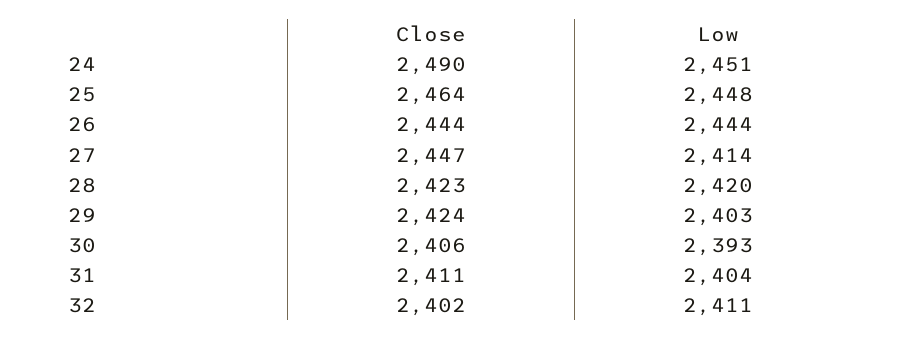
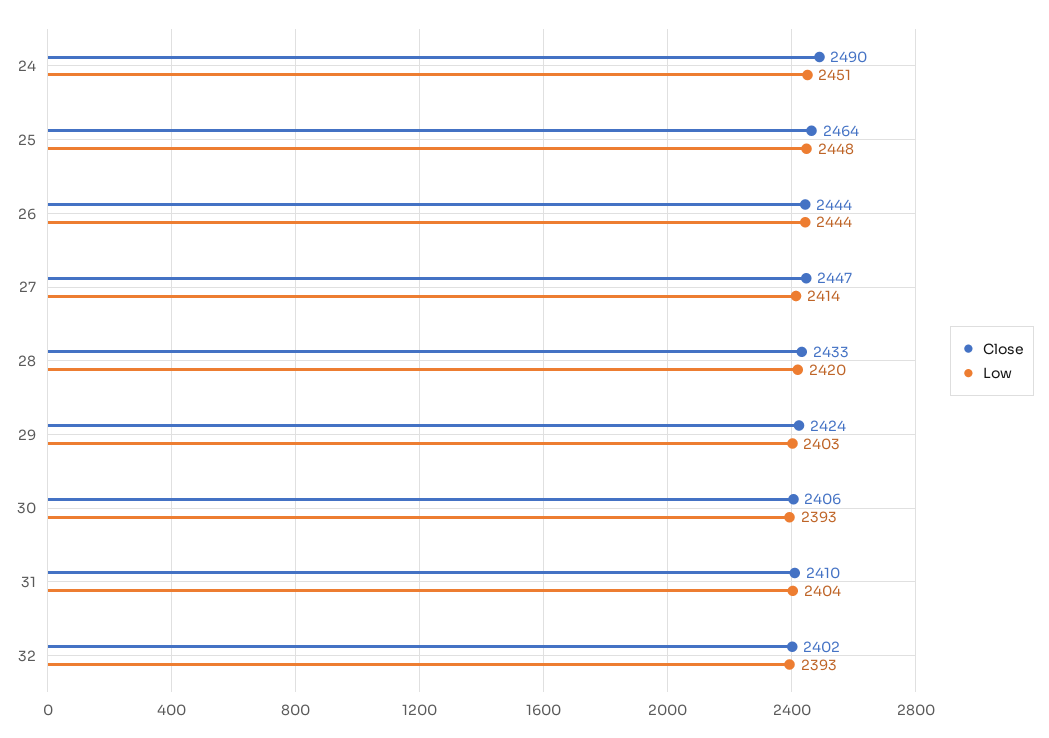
Close, 28: 2423 -> 2433
Close, 31: 2411 -> 2410
Low, 32: 2411 -> 2393

